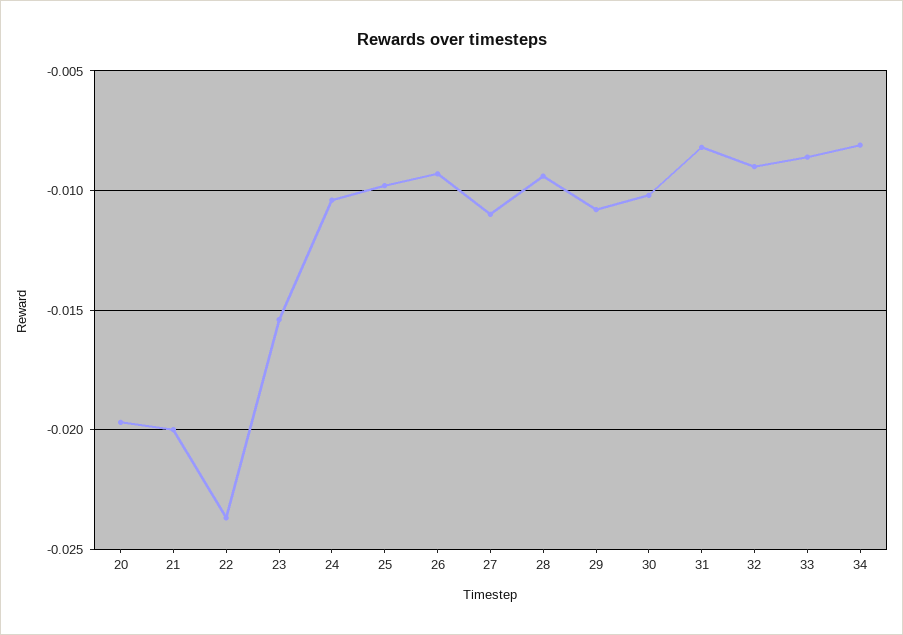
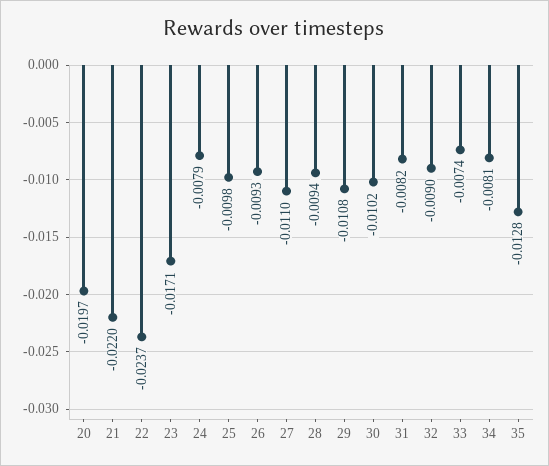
21: -0.02 -> -0.022
23: -0.0155 -> -0.0171
24: -0.0105 -> -0.0079
33: -0.0085 -> -0.0074
35: none -> -0.0128

